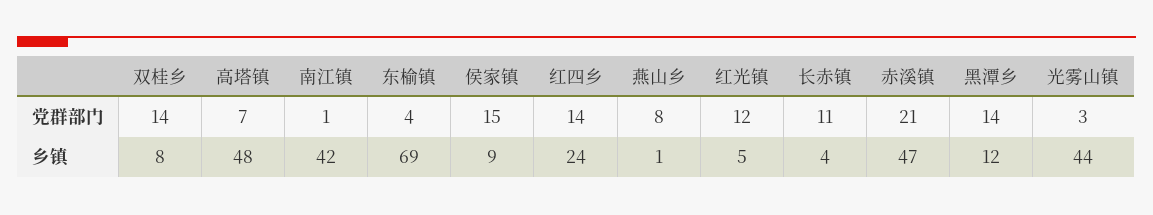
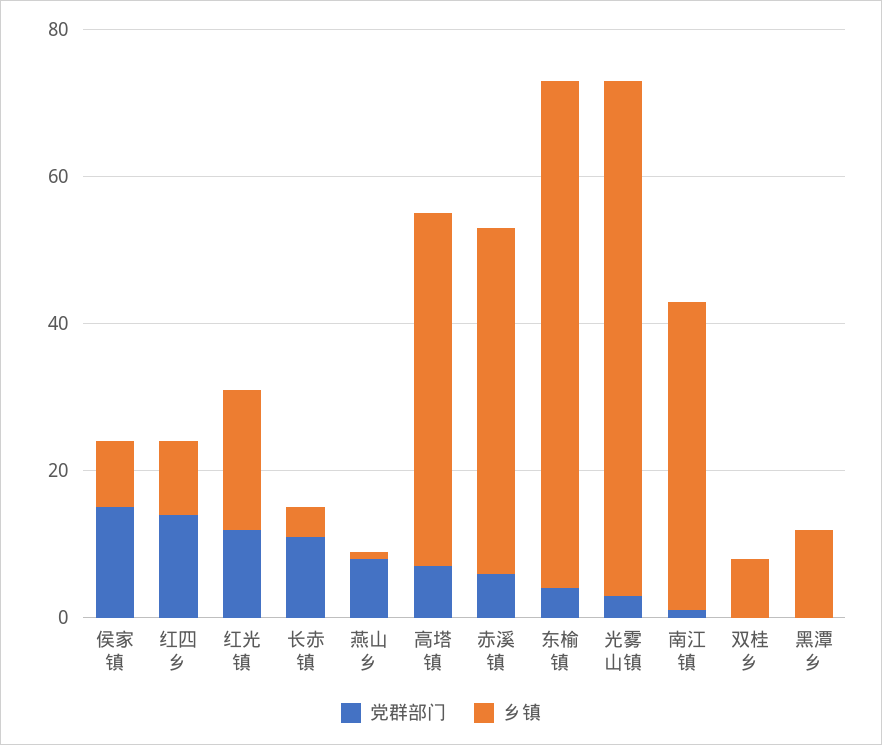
党群部门, 双桂乡: 14 -> 0
党群部门, 赤溪镇: 21 -> 5
党群部门, 黑潭乡: 14 -> 0
乡镇, 红四乡: 24 -> 10
乡镇, 红光镇: 5 -> 20
乡镇, 光雾山镇: 44 -> 70

